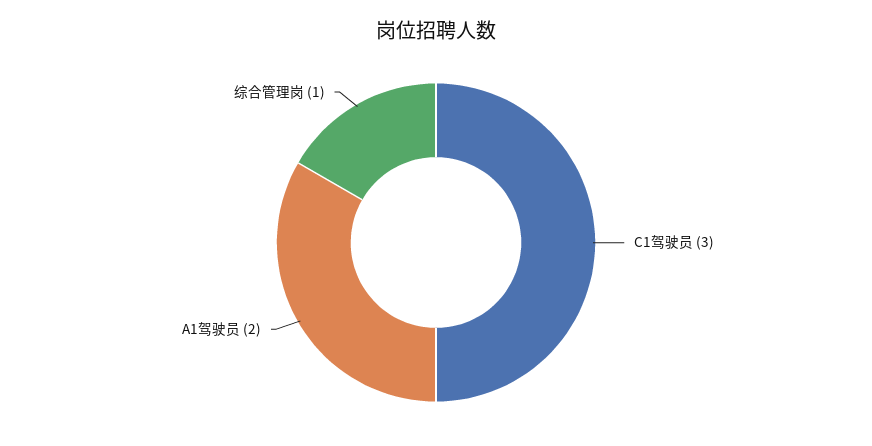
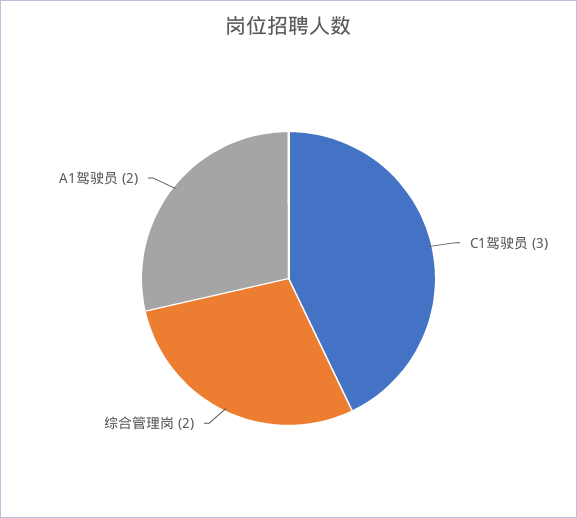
综合管理岗: 1 -> 2

